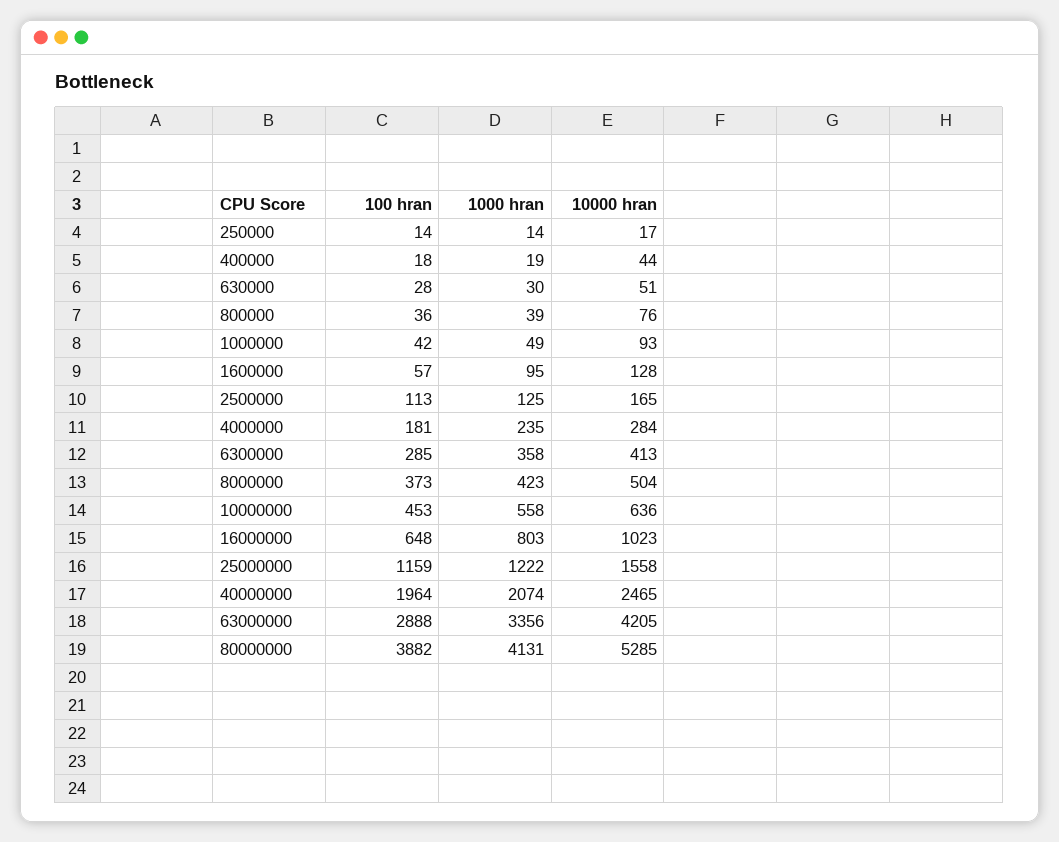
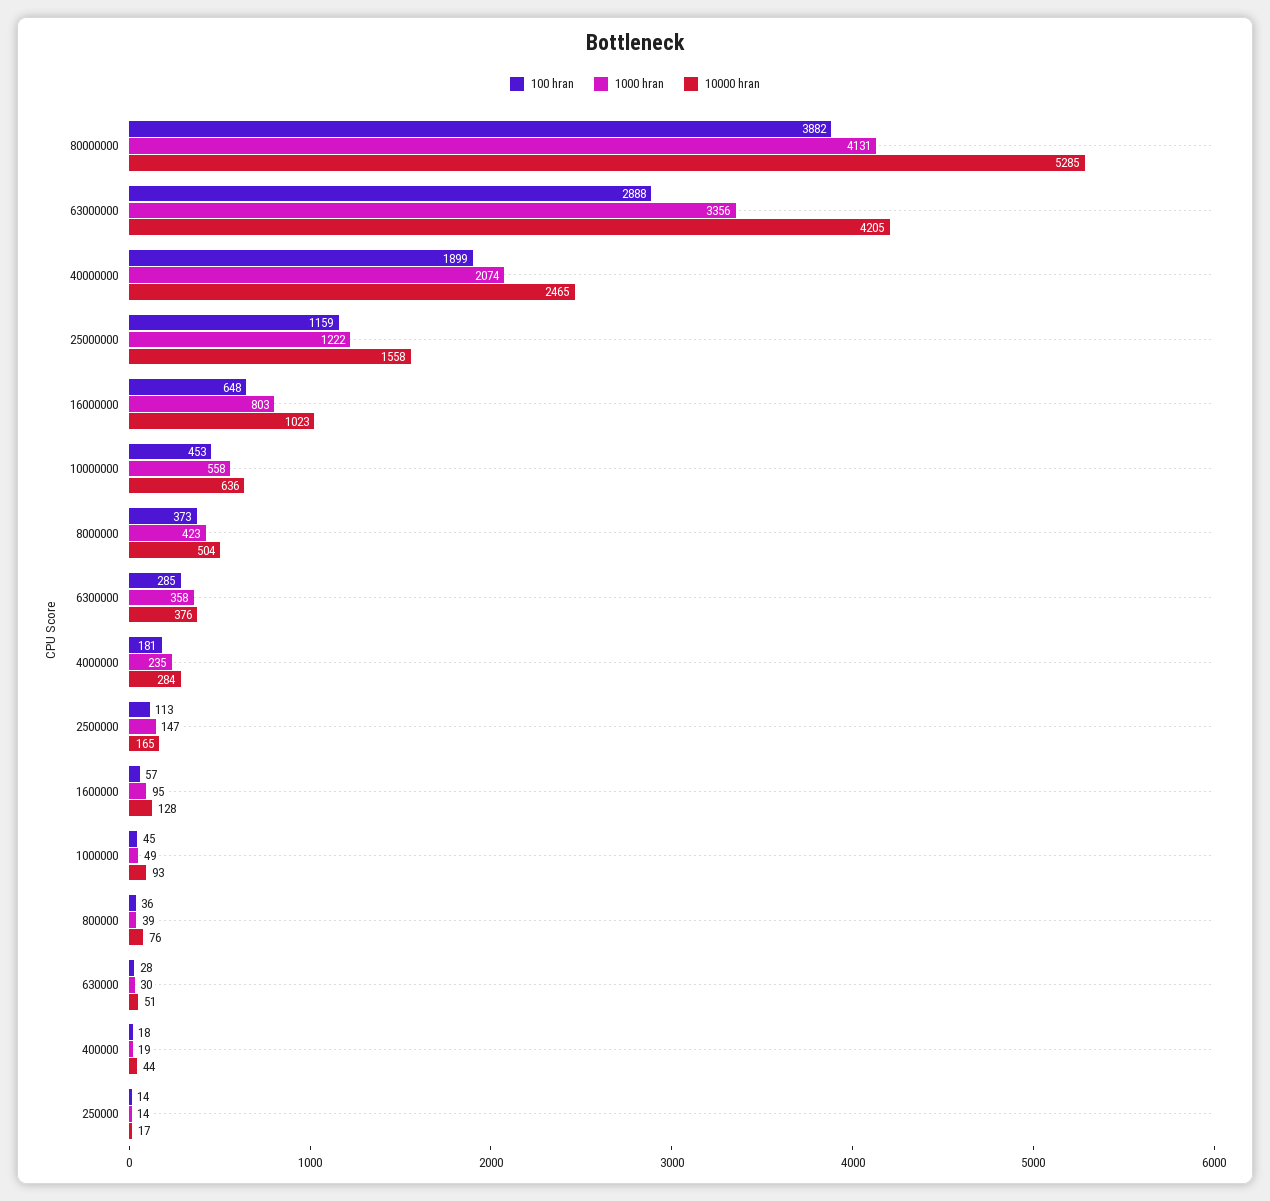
100 hran, 1000000: 42 -> 45
1000 hran, 2500000: 125 -> 147
10000 hran, 6300000: 413 -> 376
100 hran, 40000000: 1964 -> 1899

